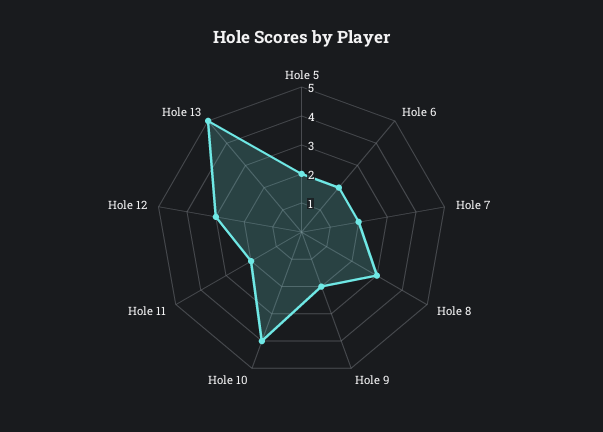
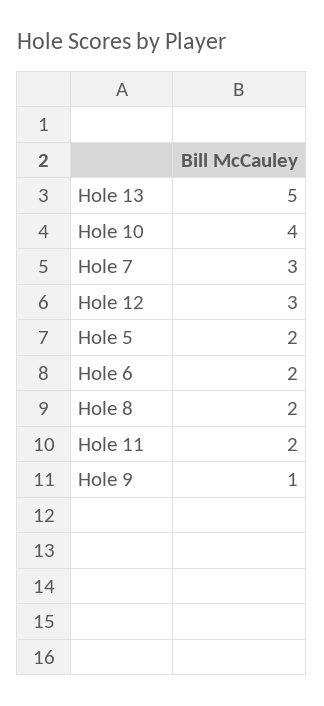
Hole 7: 2 -> 3
Hole 8: 3 -> 2
Hole 9: 2 -> 1

